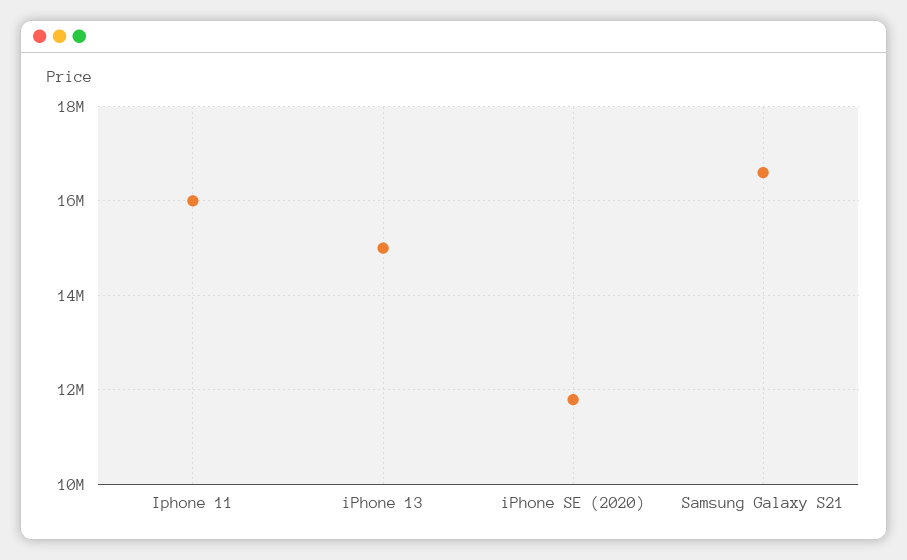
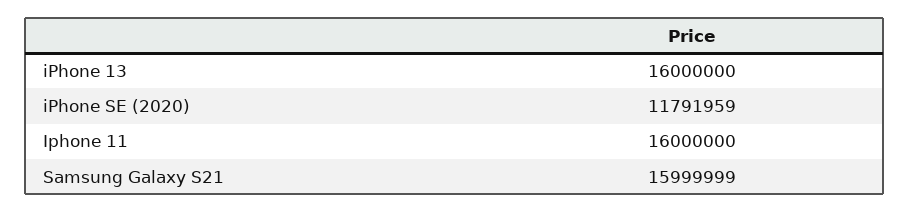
iPhone 13: 15000000 -> 16000000
Samsung Galaxy S21: 16600000 -> 15999999

